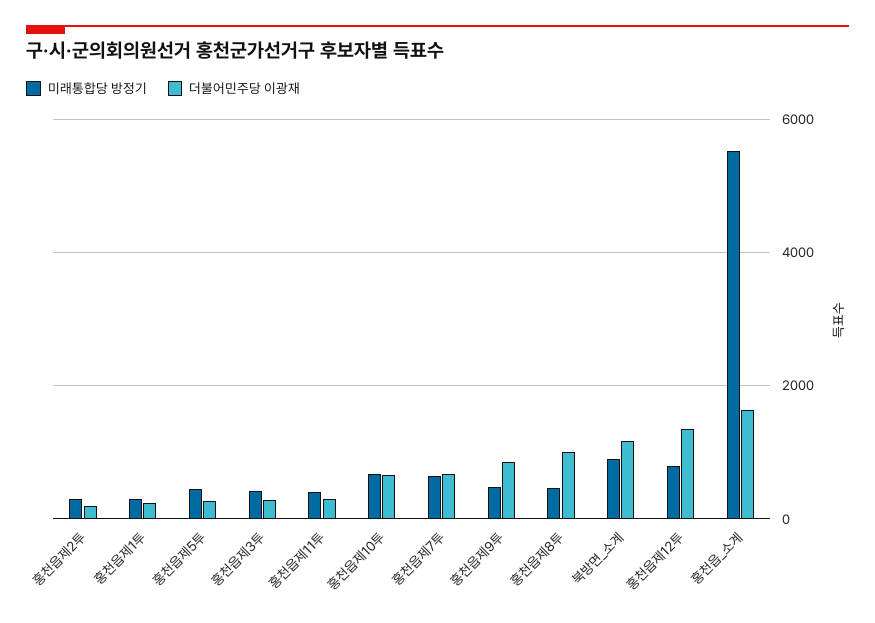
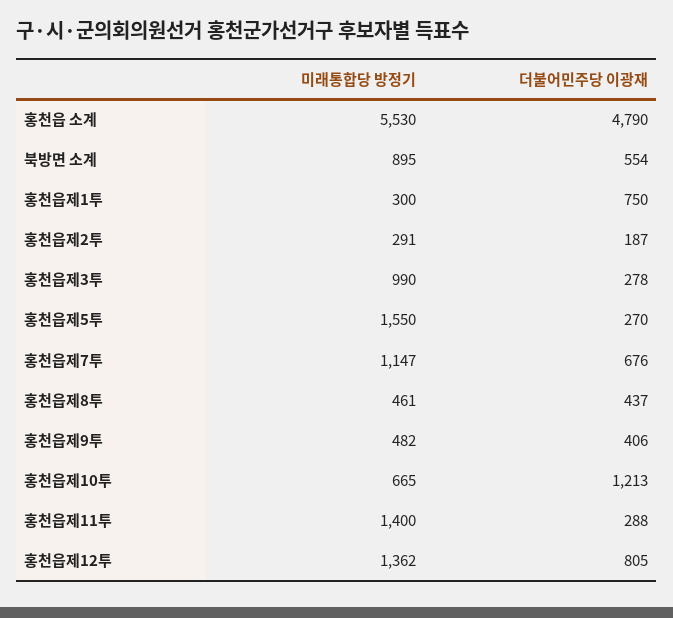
더불어민주당 이광재, 홍천읍제1투: 200 -> 750
미래통합당 방정기, 홍천읍제5투: 400 -> 1550
미래통합당 방정기, 홍천읍제3투: 400 -> 990
미래통합당 방정기, 홍천읍제11투: 400 -> 1400
더불어민주당 이광재, 홍천읍제10투: 600 -> 1213
미래통합당 방정기, 홍천읍제7투: 600 -> 1147
더불어민주당 이광재, 홍천읍제9투: 800 -> 406
더불어민주당 이광재, 홍천읍제8투: 1000 -> 437
더불어민주당 이광재, 북방면_소계: 1200 -> 554
미래통합당 방정기, 홍천읍제12투: 800 -> 1362
더불어민주당 이광재, 홍천읍제12투: 1400 -> 805
더불어민주당 이광재, 홍천읍_소계: 1600 -> 4790

